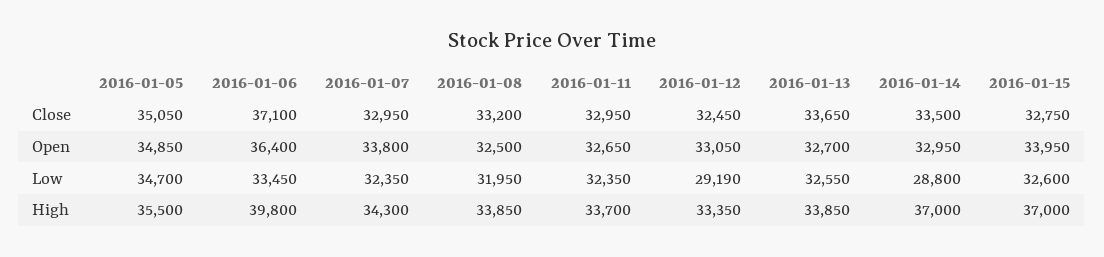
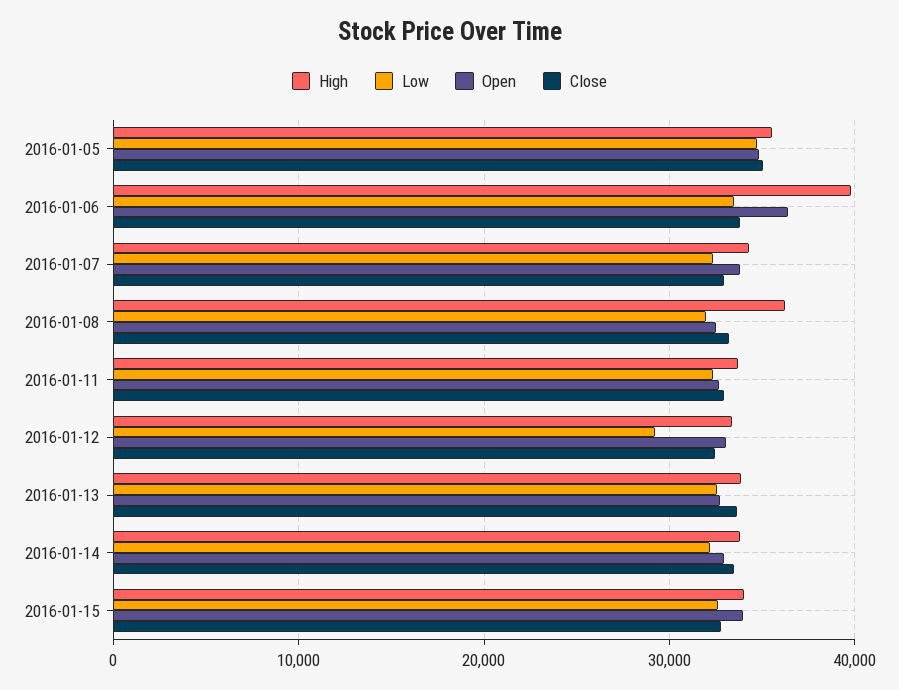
Close, 2016-01-06: 37100 -> 34000
Low, 2016-01-14: 28800 -> 32000
High, 2016-01-08: 33850 -> 36000
High, 2016-01-14: 37000 -> 34000
High, 2016-01-15: 37000 -> 34000

